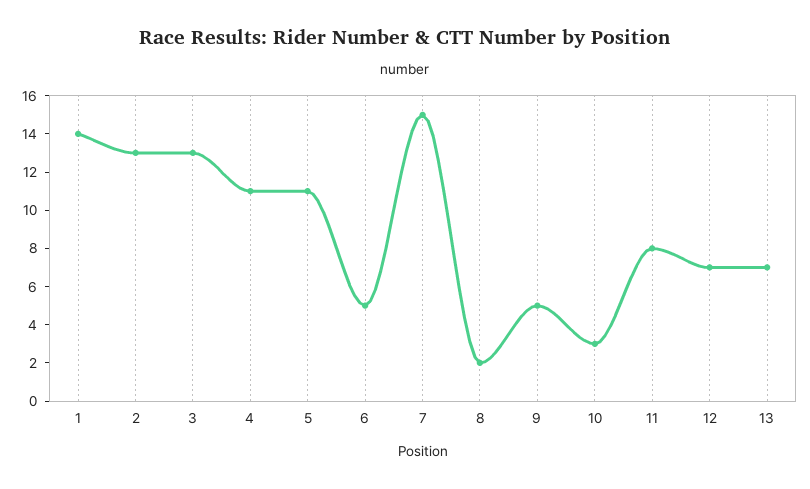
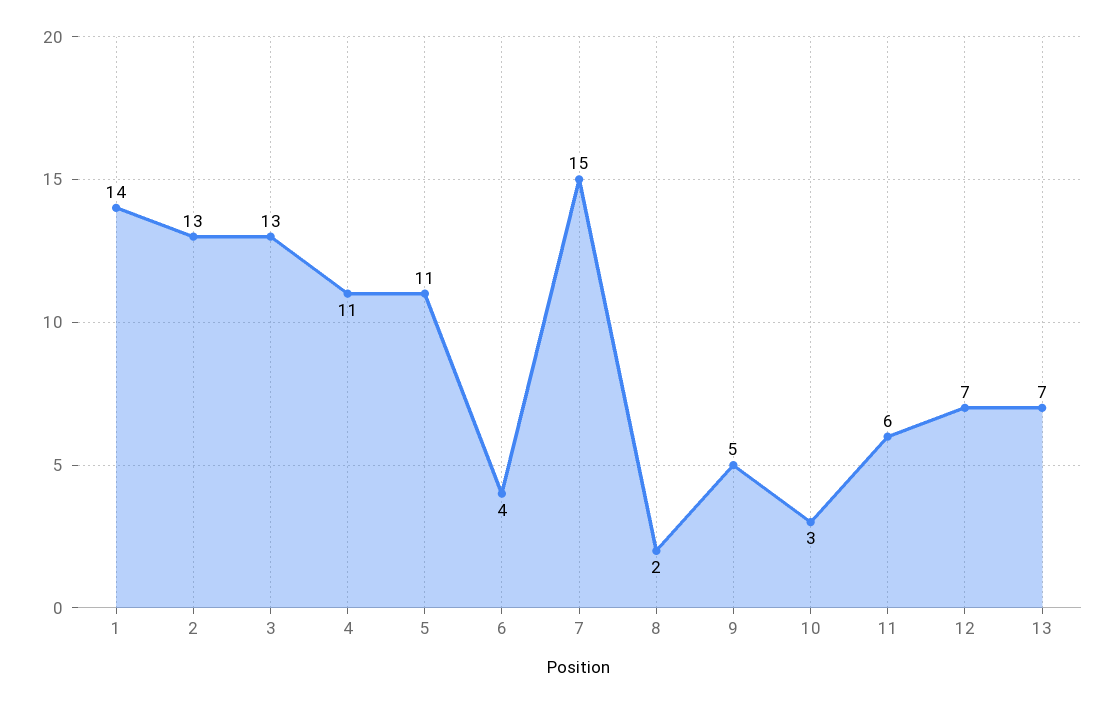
6: 5 -> 4
11: 8 -> 6

